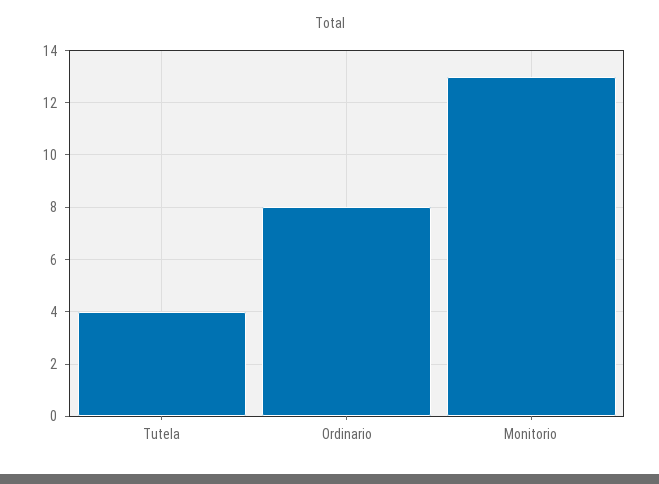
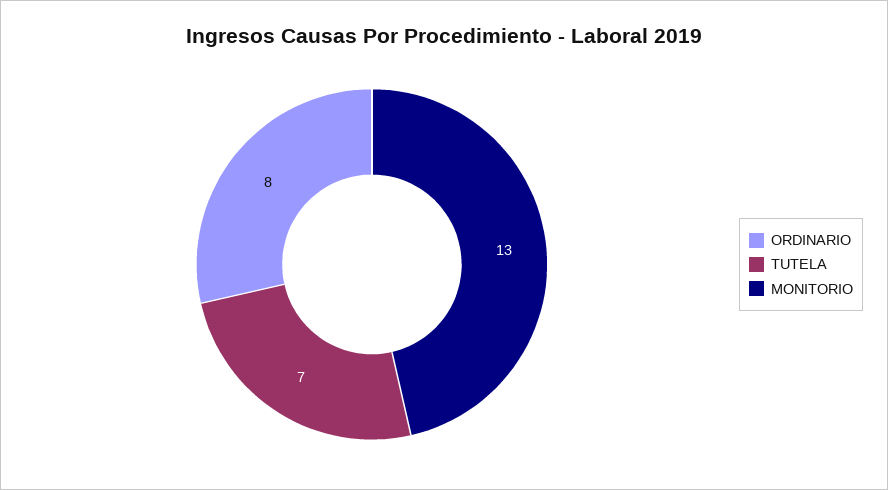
Tutela: 4 -> 7

